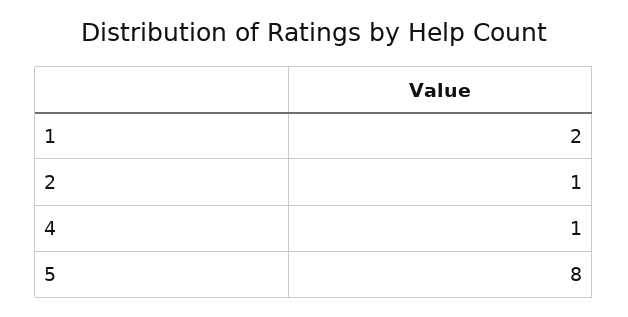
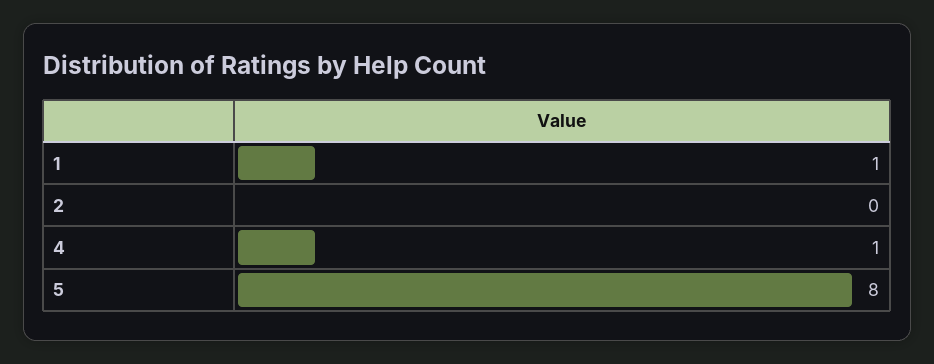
1: 2 -> 1
2: 1 -> 0

